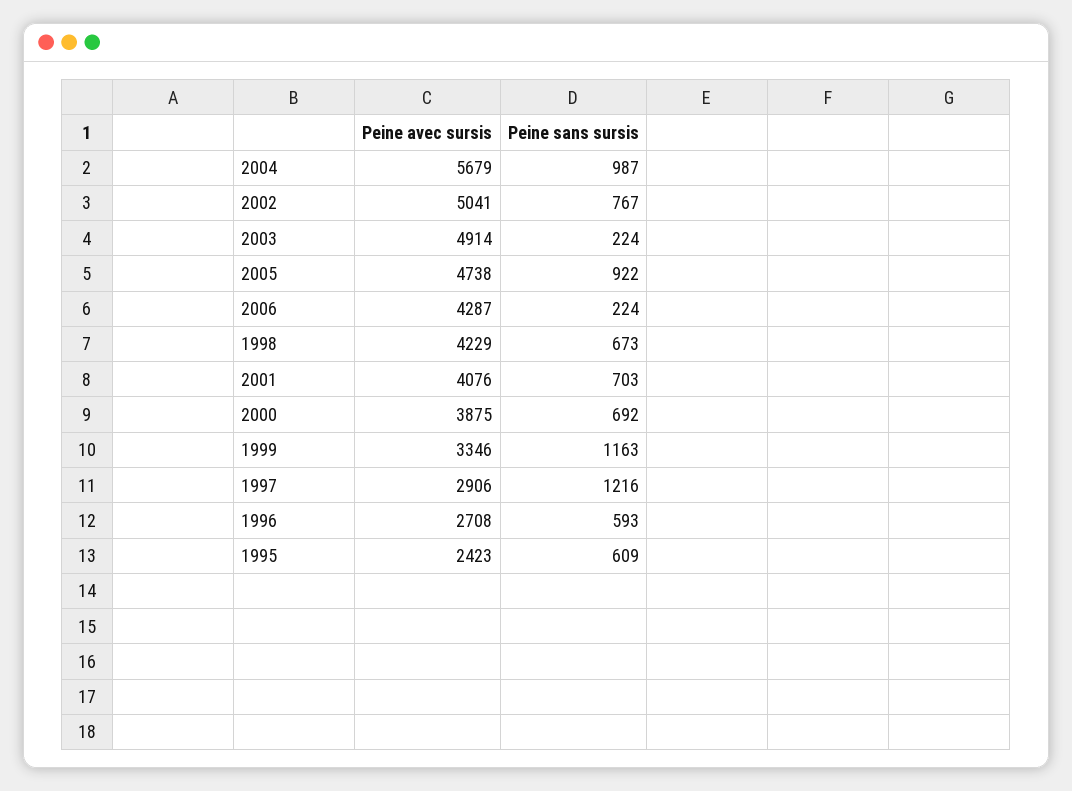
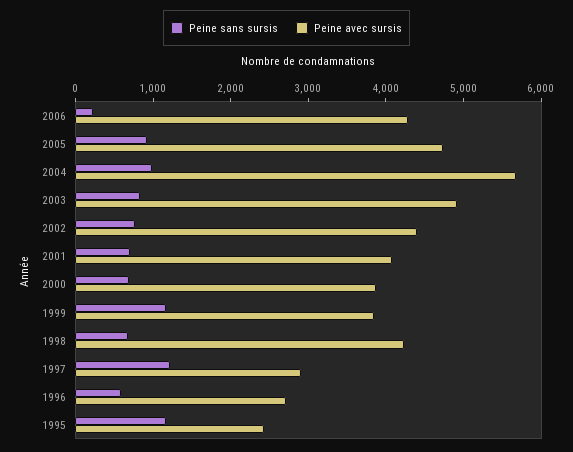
Peine avec sursis, 2002: 5041 -> 4400
Peine sans sursis, 2003: 224 -> 800
Peine avec sursis, 1999: 3346 -> 3800
Peine sans sursis, 1995: 609 -> 1200

